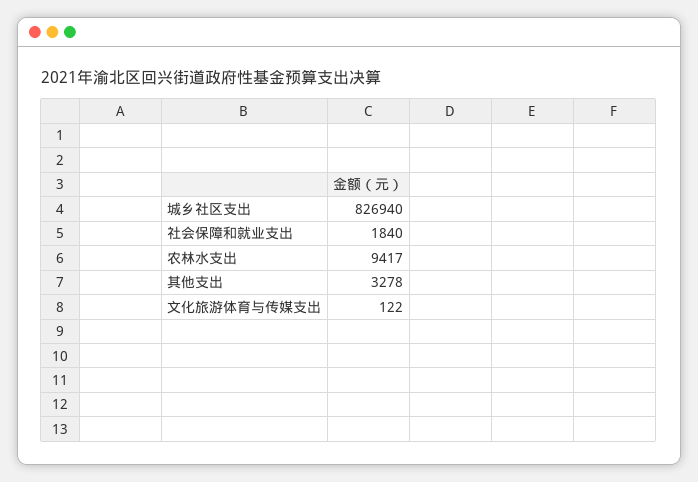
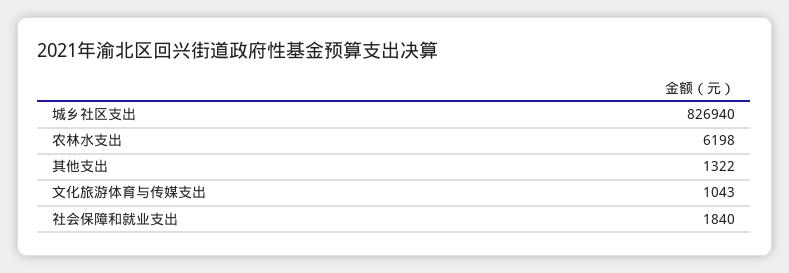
农林水支出: 9417 -> 6198
其他支出: 3278 -> 1322
文化旅游体育与传媒支出: 122 -> 1043

